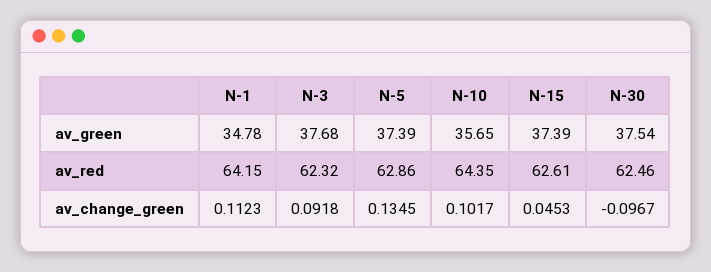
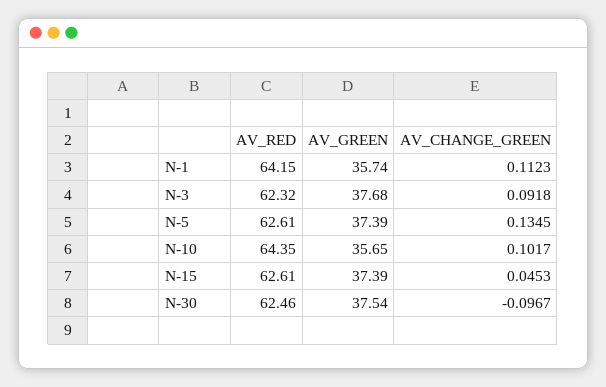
N-1, av_green: 34.78 -> 35.74
N-5, av_red: 62.86 -> 62.61

